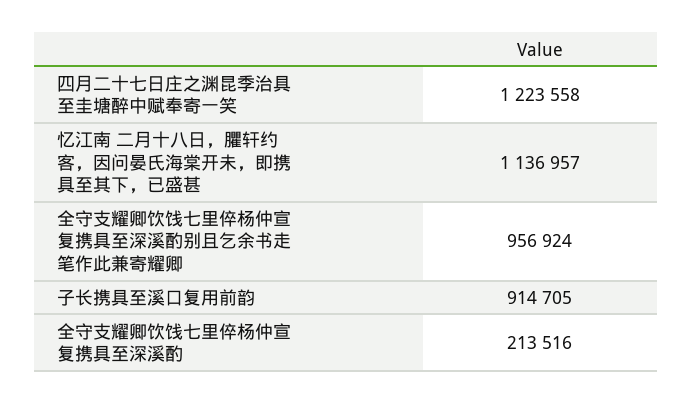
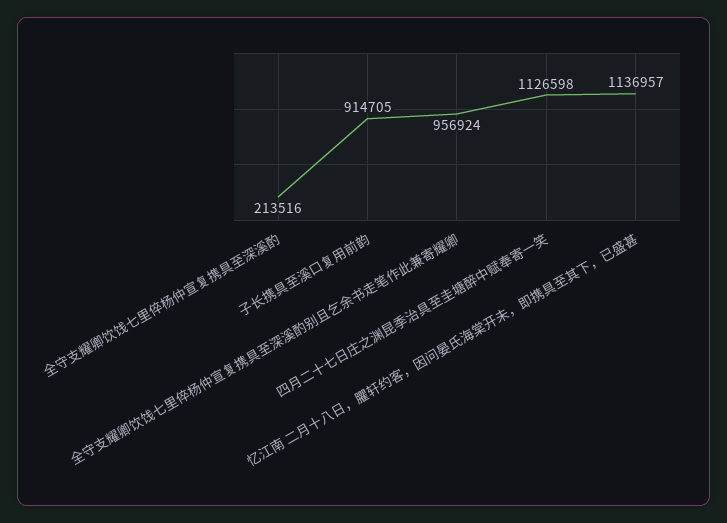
四月二十七日庄之渊昆季治具至圭塘醉中赋奉寄一笑: 1223558 -> 1126598

